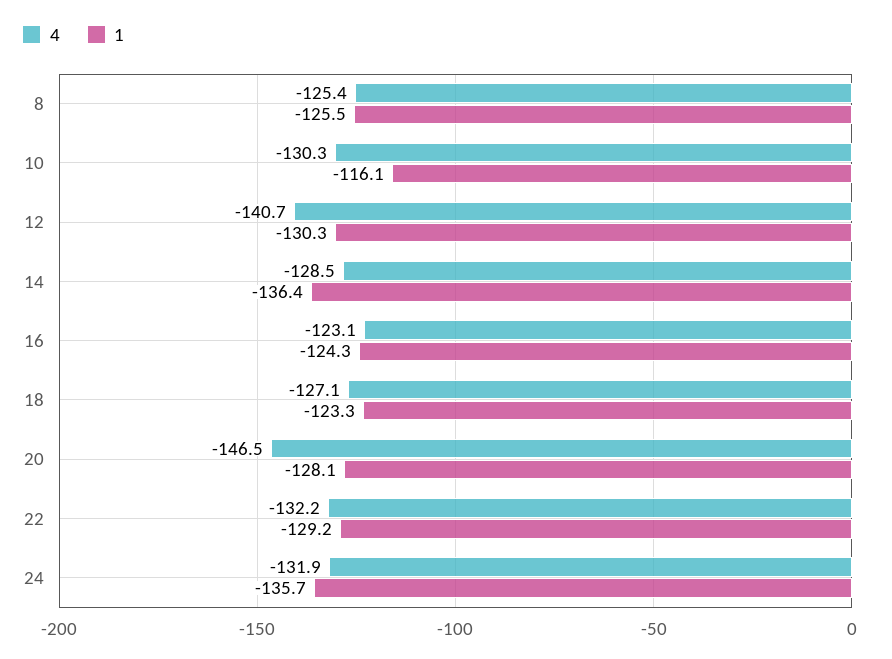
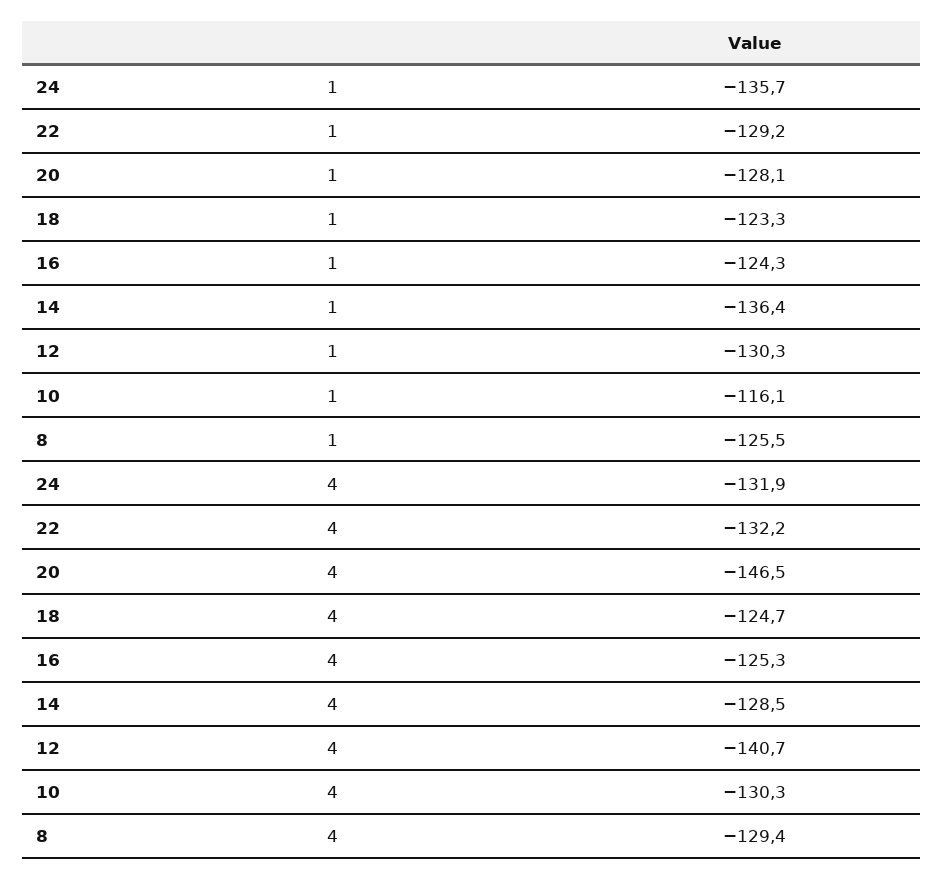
4, 8: -125.4 -> -129.4
4, 16: -123.1 -> -125.3
4, 18: -127.1 -> -124.7

